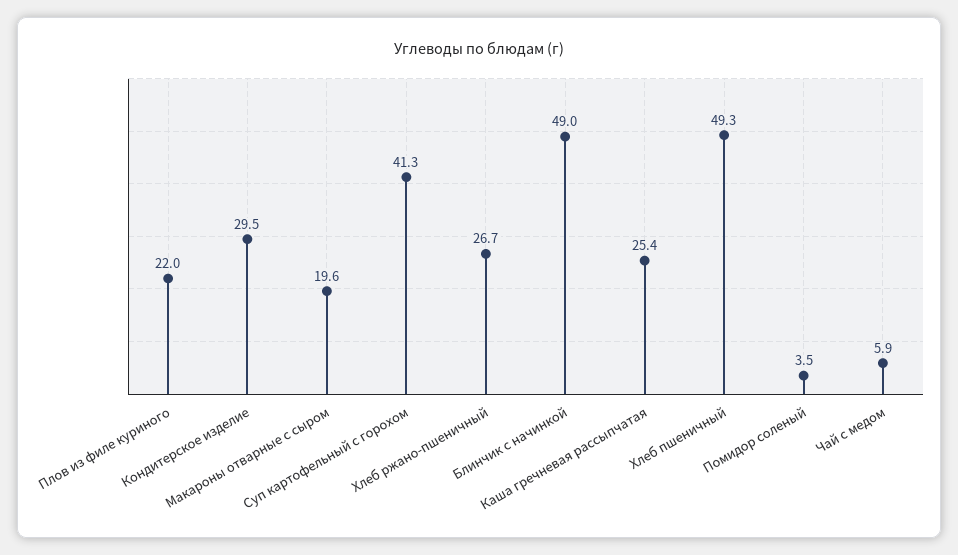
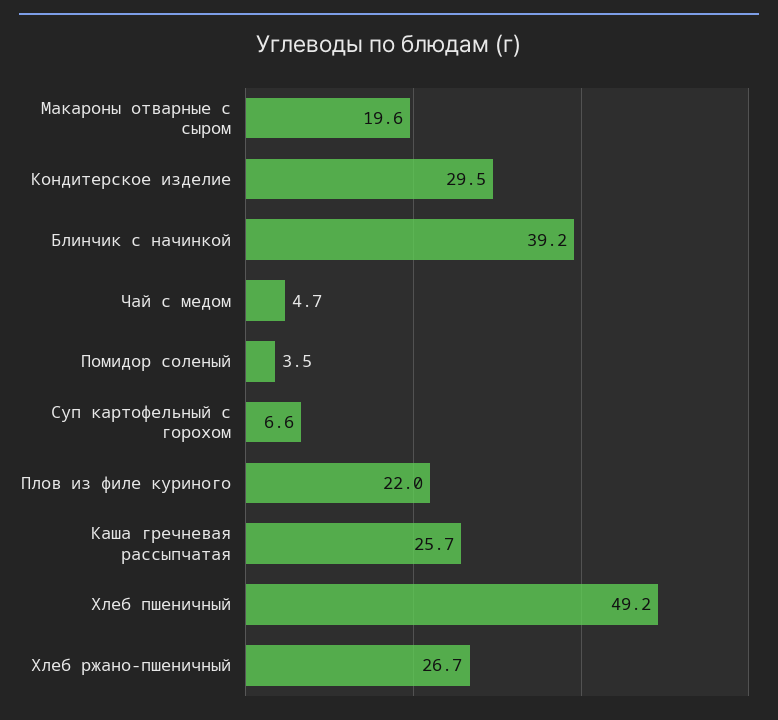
Суп картофельный с горохом: 41.3 -> 6.6
Блинчик с начинкой: 49 -> 39.2
Каша гречневая рассыпчатая: 25.4 -> 25.7
Хлеб пшеничный: 49.3 -> 49.2
Чай с медом: 5.9 -> 4.7

